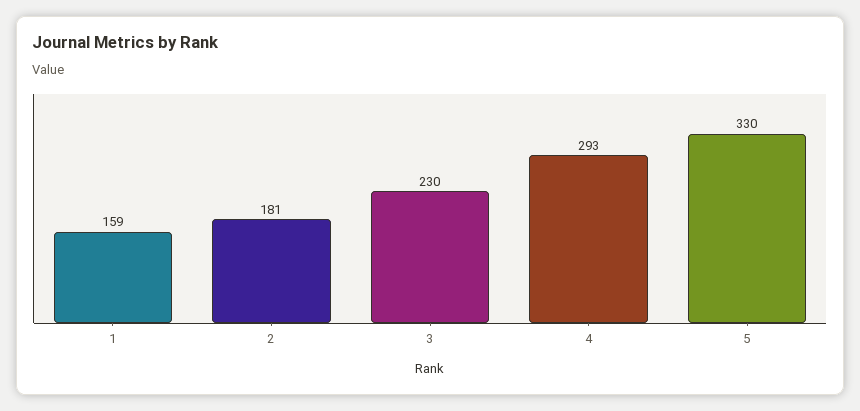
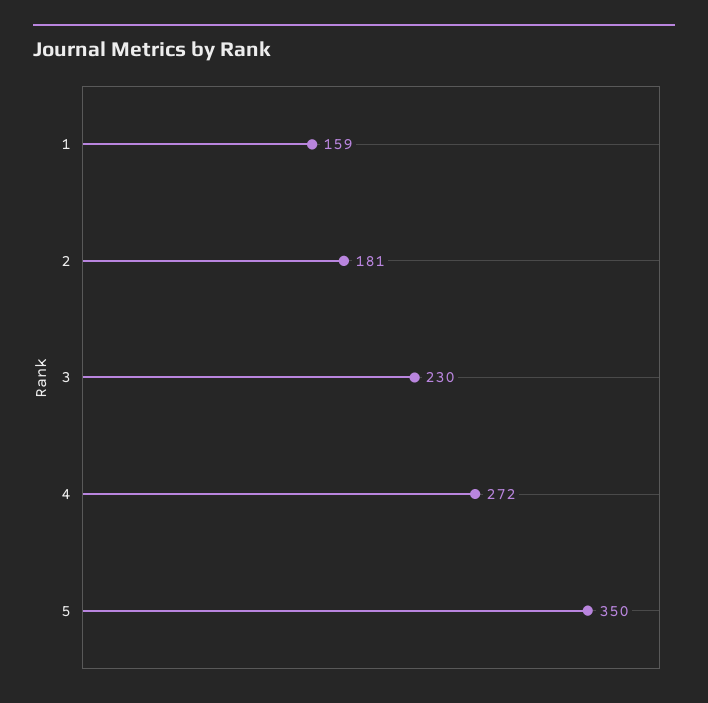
4: 293 -> 272
5: 330 -> 350

